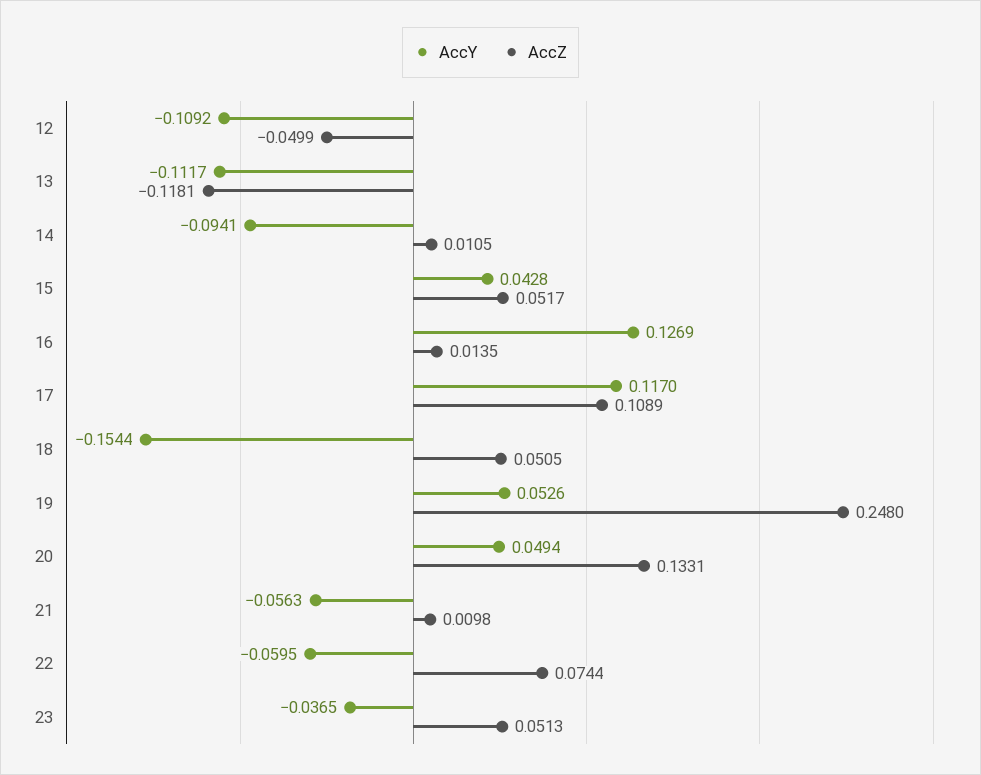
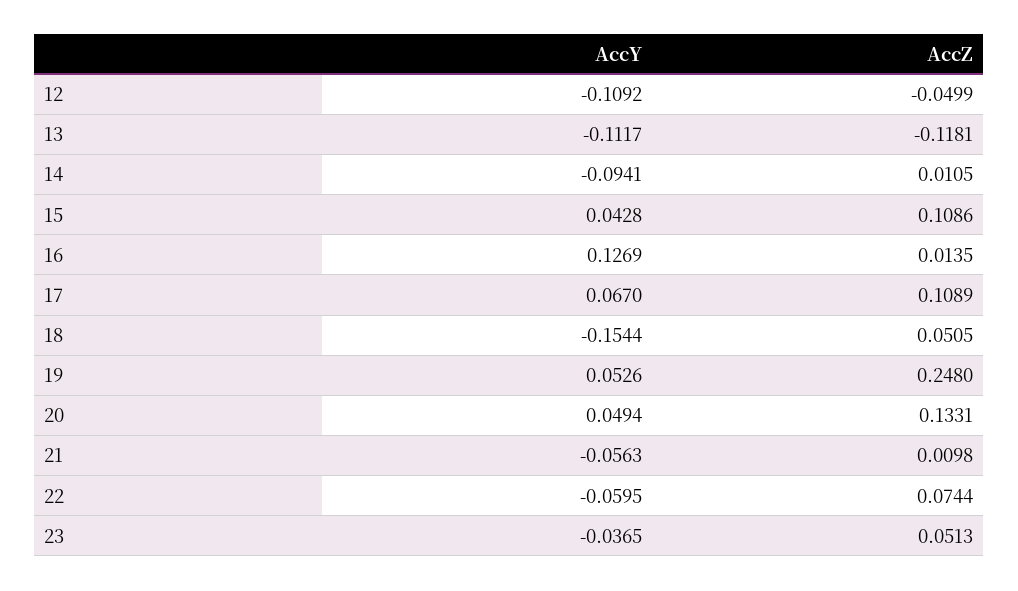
AccZ, 15: 0.0517 -> 0.1086
AccY, 17: 0.117 -> 0.067

